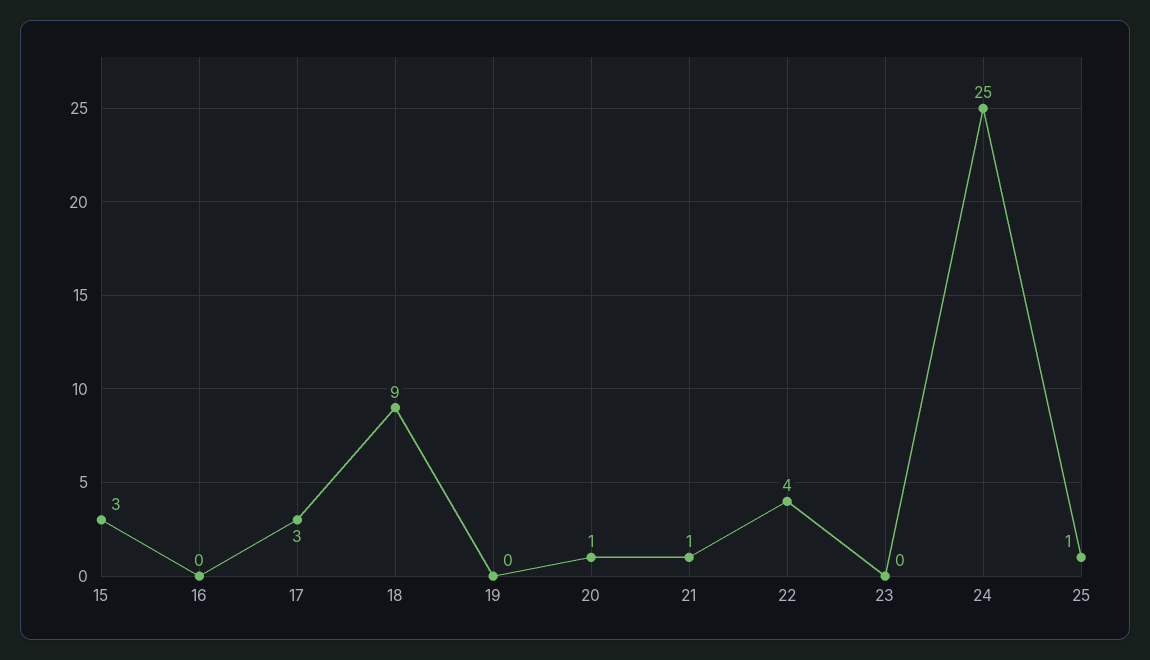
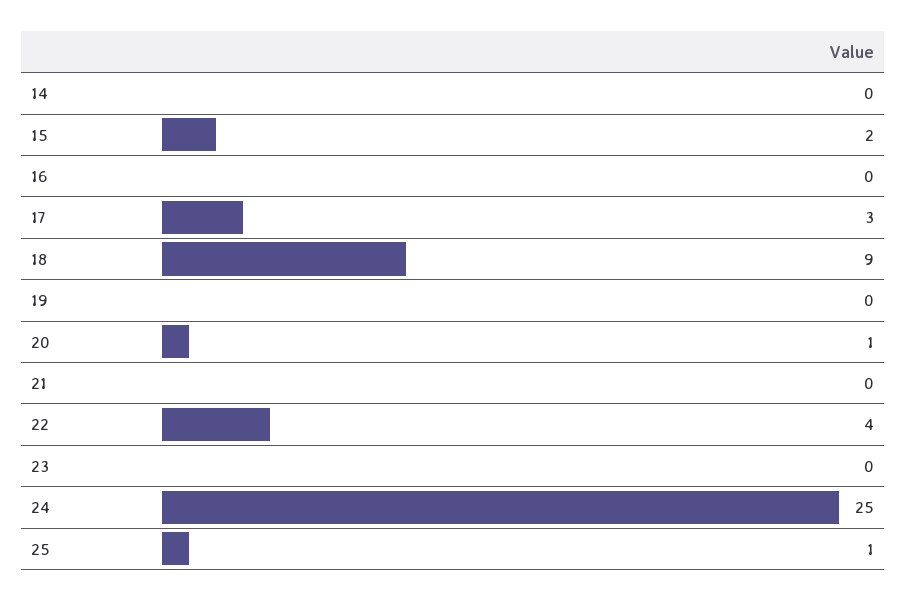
15: 3 -> 2
21: 1 -> 0
14: none -> 0

